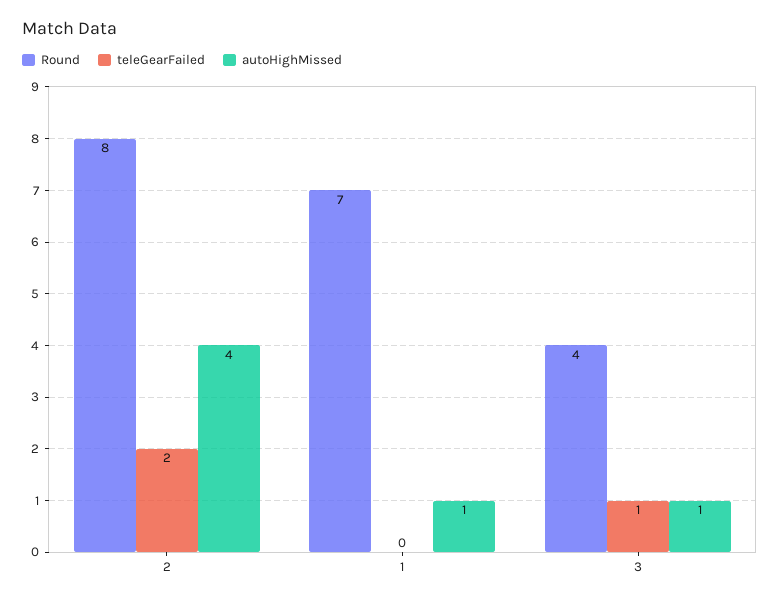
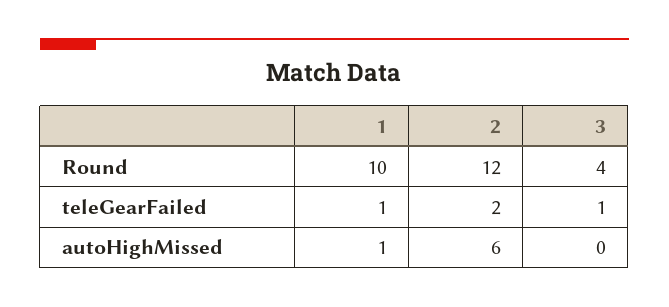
Round, 2: 8 -> 12
autoHighMissed, 2: 4 -> 6
Round, 1: 7 -> 10
teleGearFailed, 1: 0 -> 1
autoHighMissed, 3: 1 -> 0

